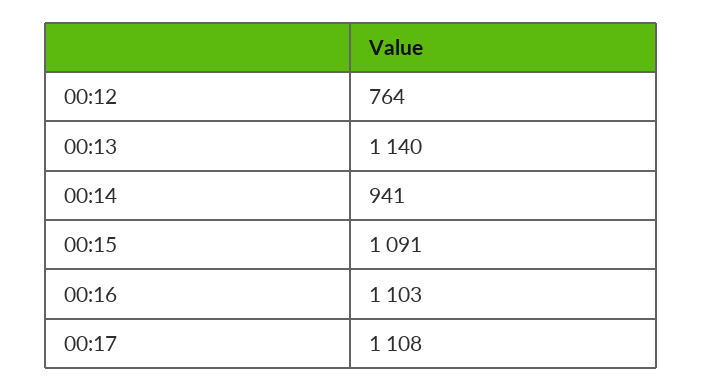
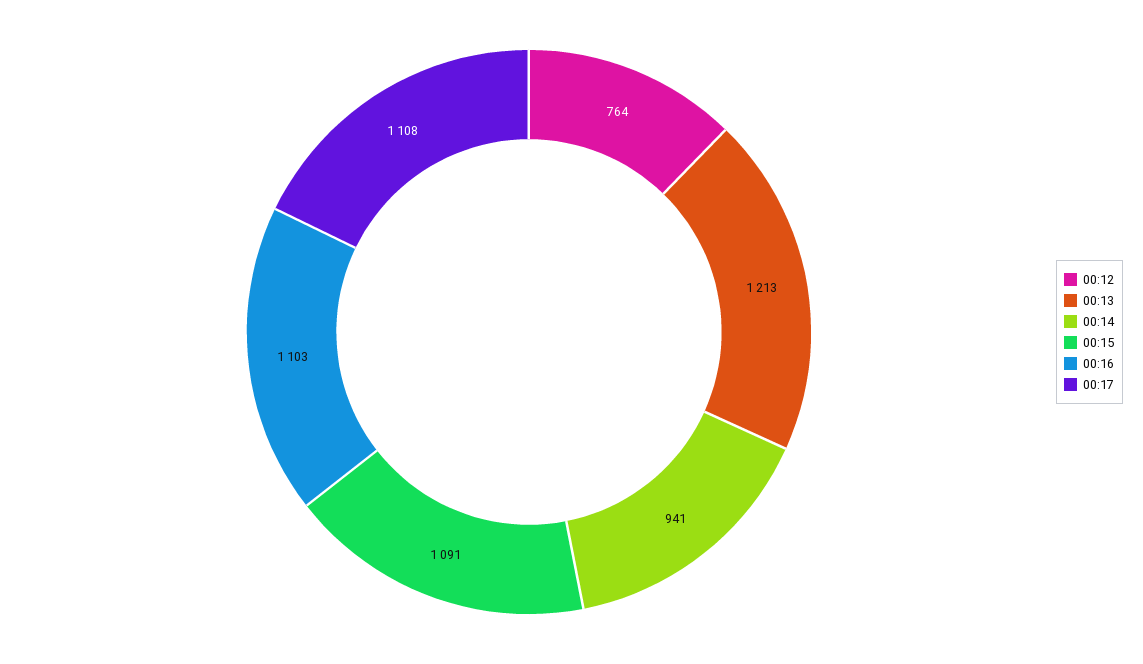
00:13: 1140 -> 1213

